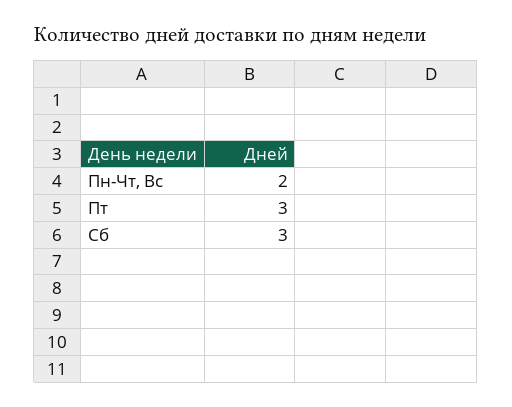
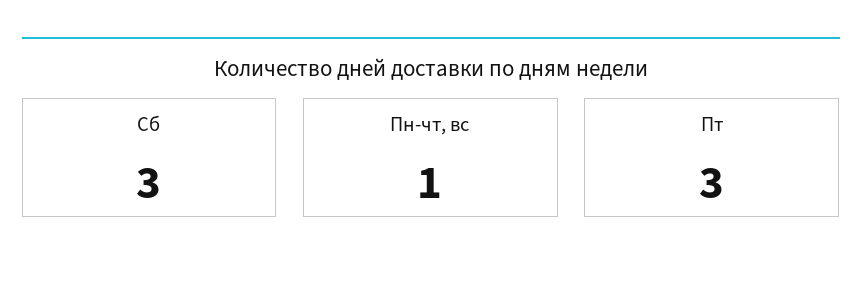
Пн-Чт, Вс: 2 -> 1

